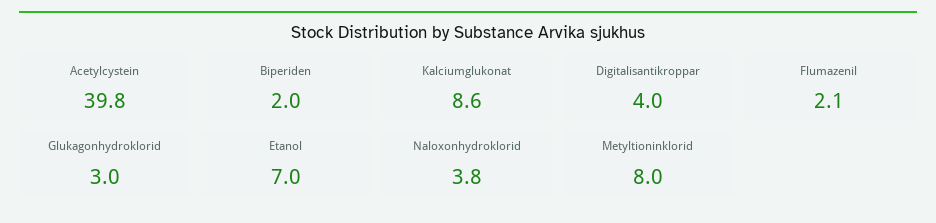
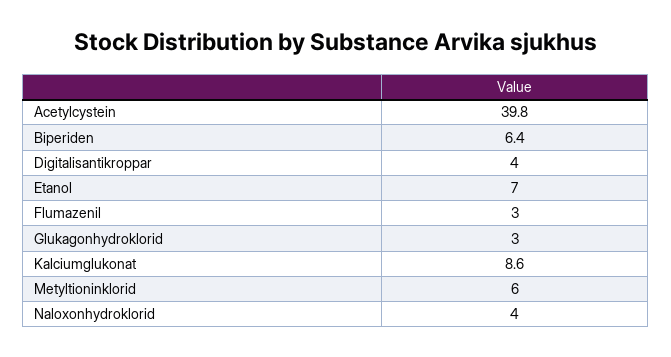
Biperiden: 2 -> 6.4
Flumazenil: 2.1 -> 3
Naloxonhydroklorid: 3.8 -> 4
Metyltioninklorid: 8 -> 6

